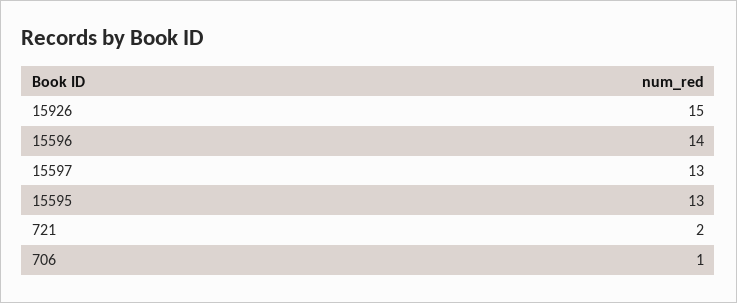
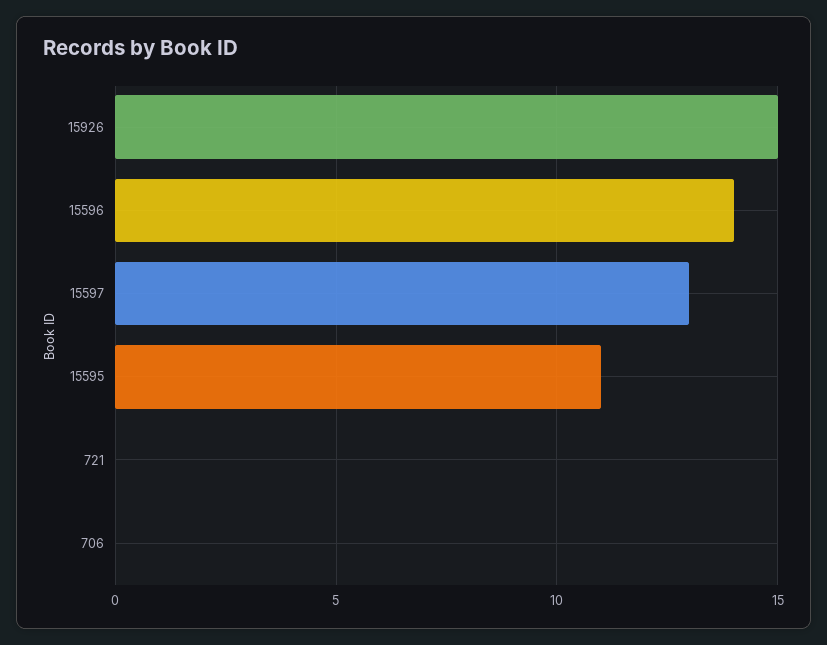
15595: 13 -> 11
721: 2 -> 0
706: 1 -> 0

